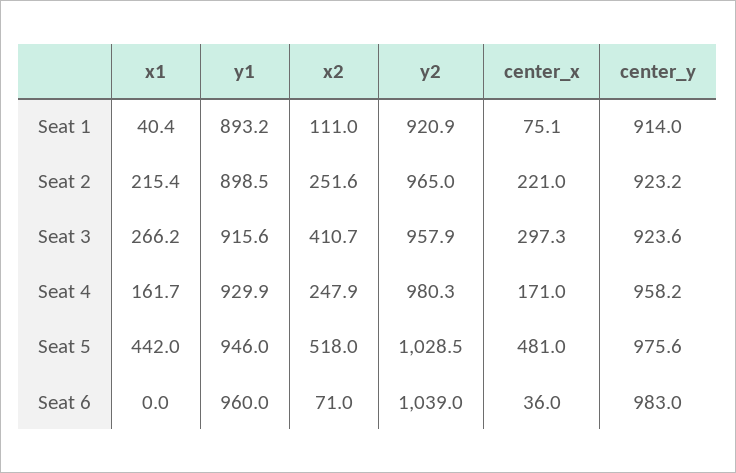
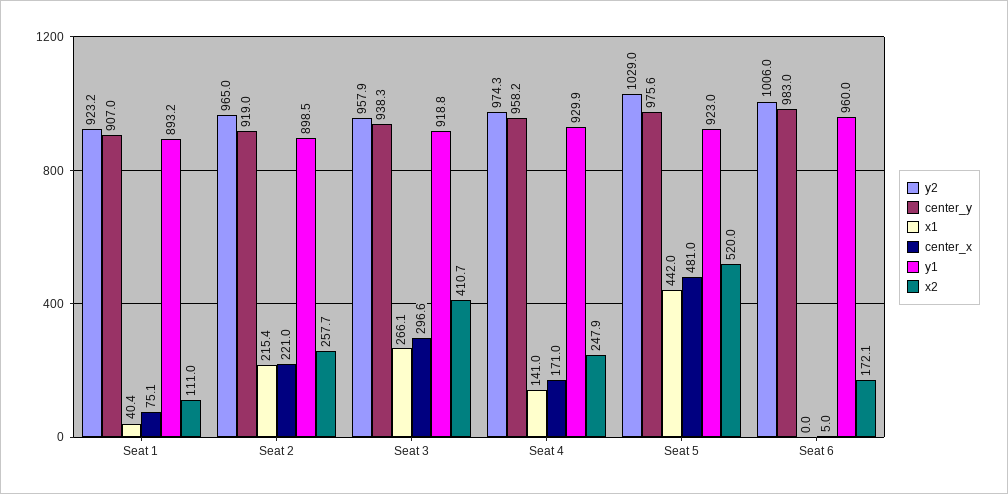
y2, Seat 1: 920.9 -> 923.2
center_y, Seat 1: 914 -> 907
x2, Seat 2: 251.6 -> 257.7
center_y, Seat 2: 923.2 -> 919
x1, Seat 3: 266.2 -> 266.1
y1, Seat 3: 915.6 -> 918.8
center_x, Seat 3: 297.3 -> 296.6
center_y, Seat 3: 923.6 -> 938.3
x1, Seat 4: 161.7 -> 141
y2, Seat 4: 980.3 -> 974.3
y1, Seat 5: 946 -> 923
x2, Seat 5: 518 -> 520
y2, Seat 5: 1028.5 -> 1029
x2, Seat 6: 71 -> 172.1
y2, Seat 6: 1039 -> 1006
center_x, Seat 6: 36 -> 5

